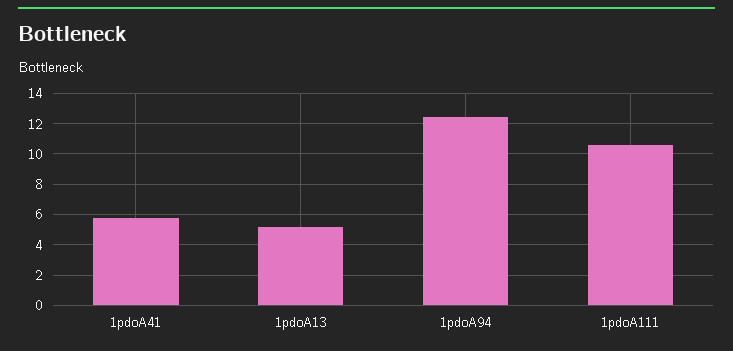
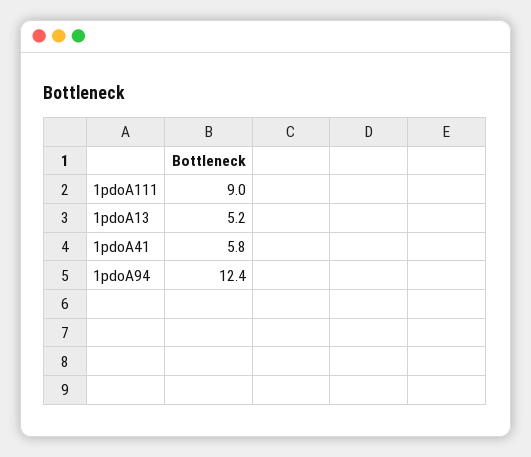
1pdoA111: 10.5 -> 9

